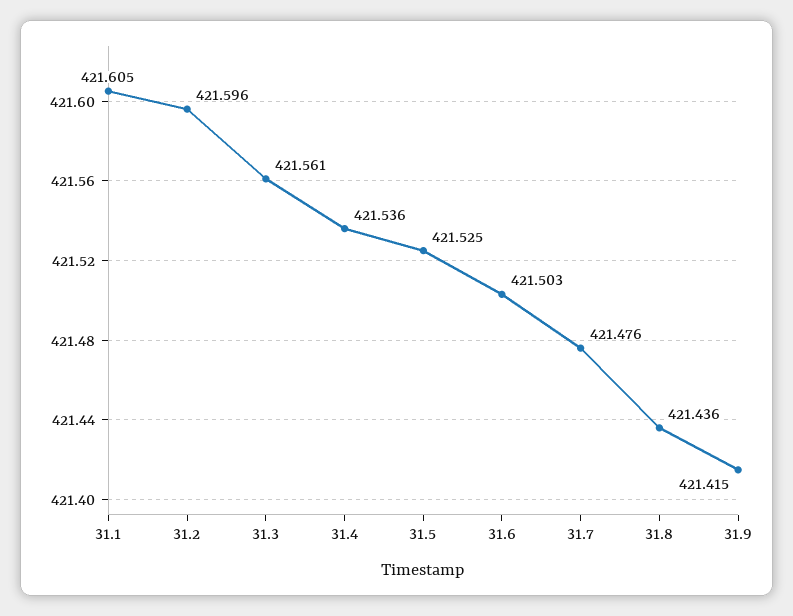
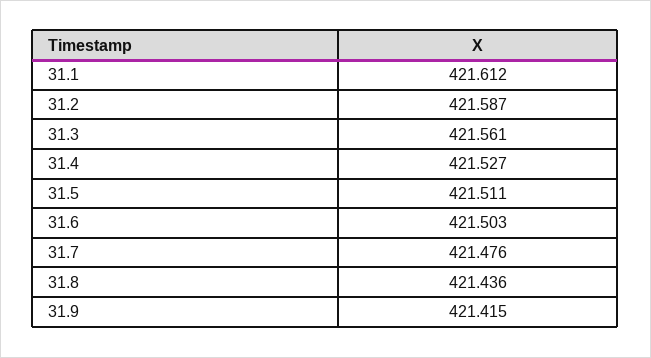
31.1: 421.605 -> 421.612
31.2: 421.596 -> 421.587
31.4: 421.536 -> 421.527
31.5: 421.525 -> 421.511

